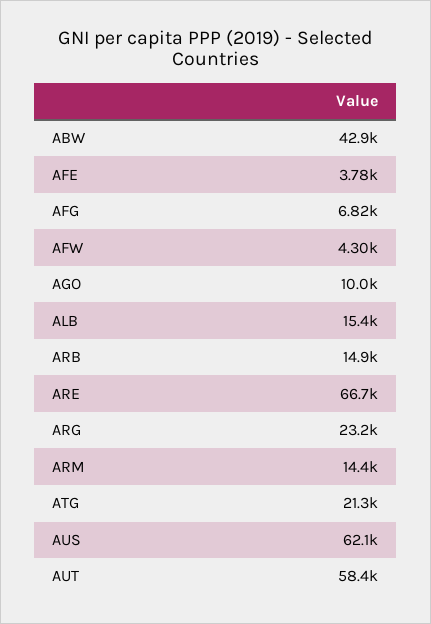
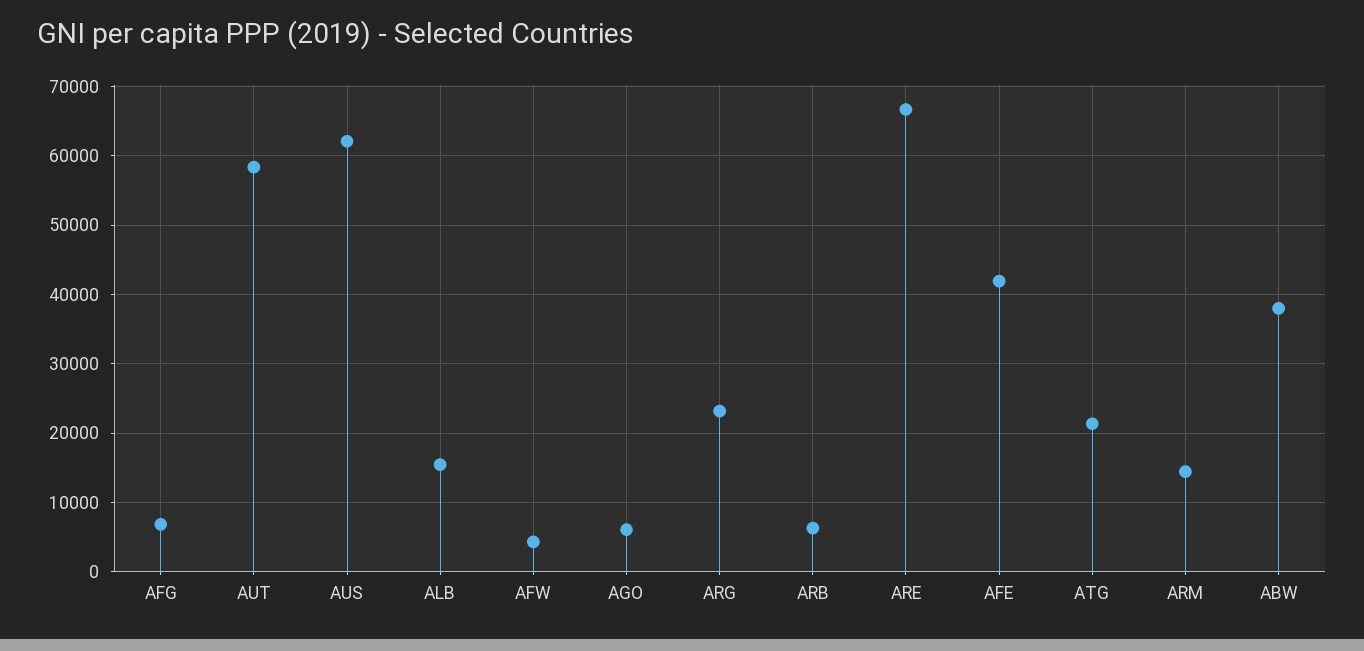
ABW: 42900 -> 38000
AFE: 3780 -> 42000
AGO: 10000 -> 6000
ARB: 14900 -> 6000

